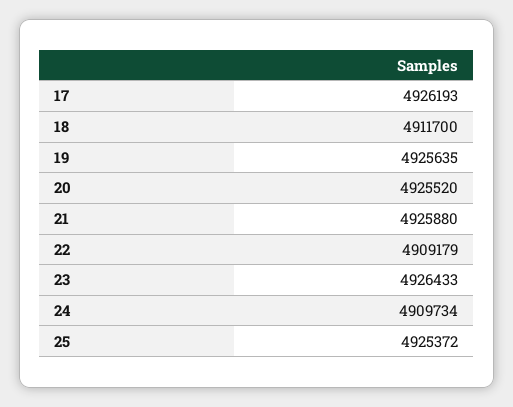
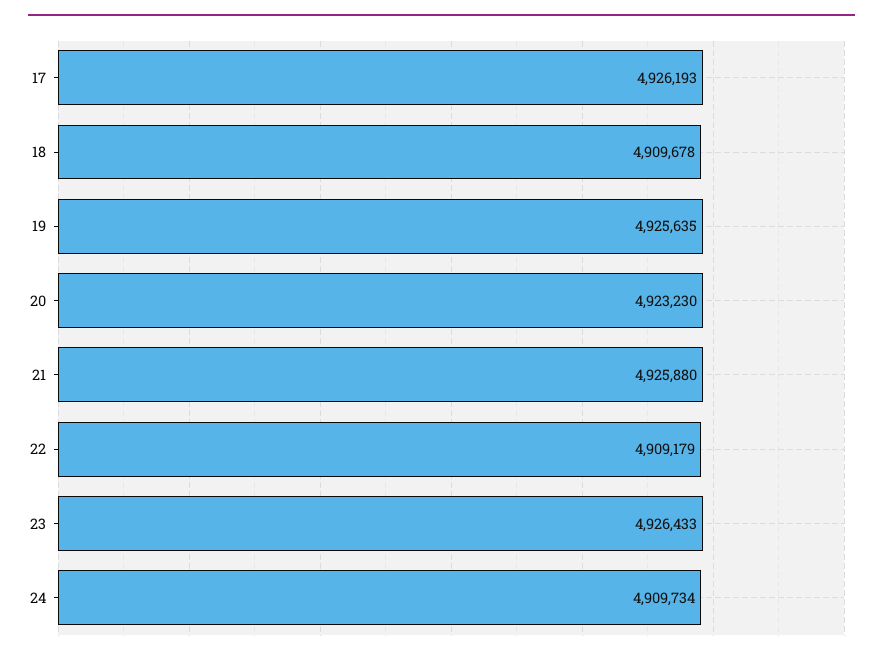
18: 4911700 -> 4909678
20: 4925520 -> 4923230
25: 4925372 -> none

